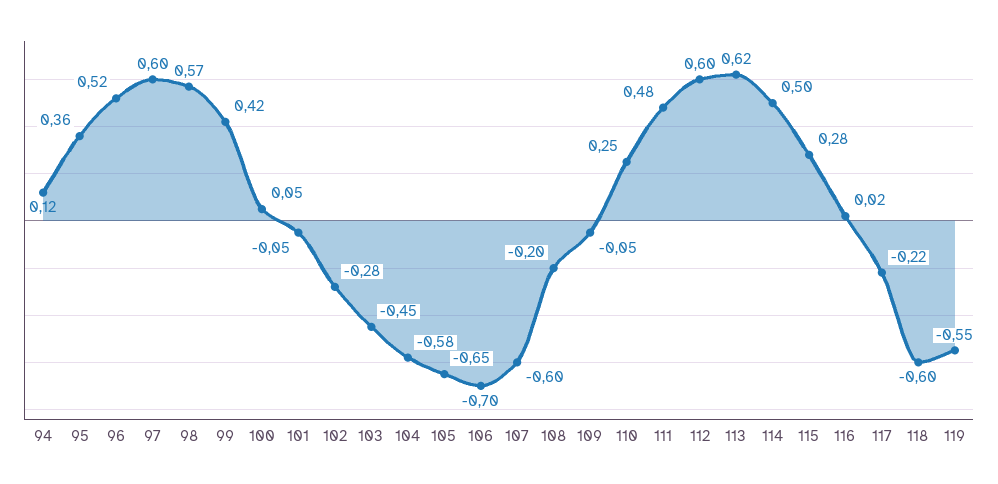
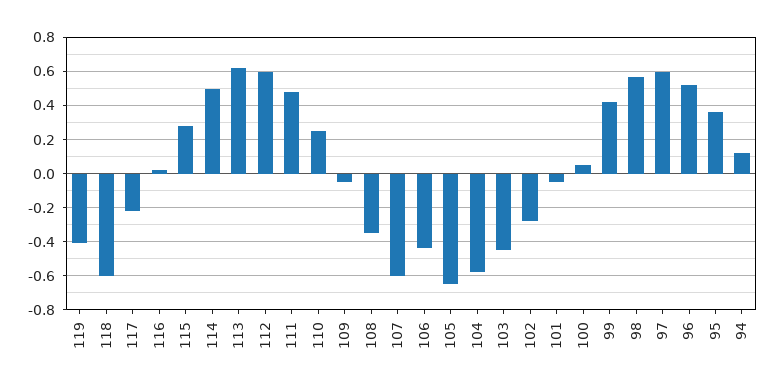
106: -0.7 -> -0.45
108: -0.2 -> -0.35
119: -0.55 -> -0.4

